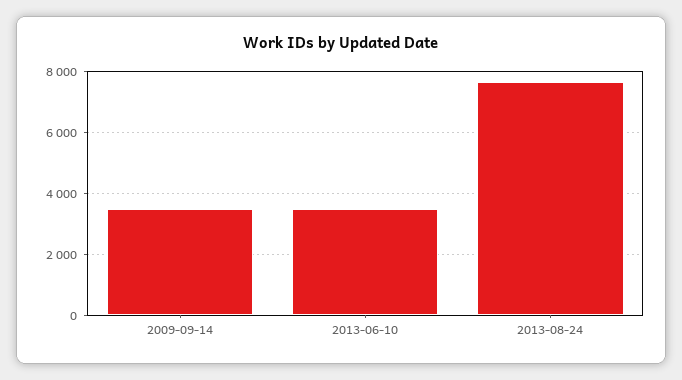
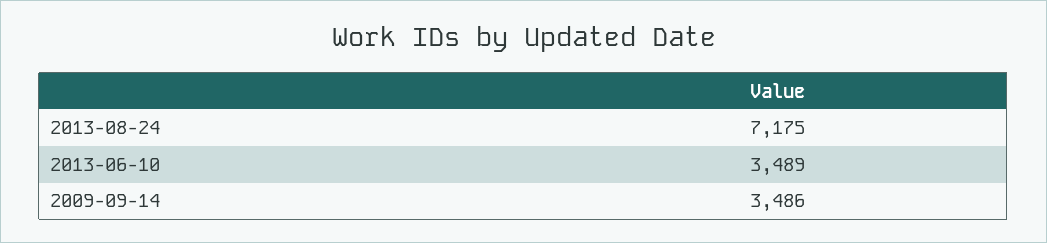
2013-08-24: 7600 -> 7175

